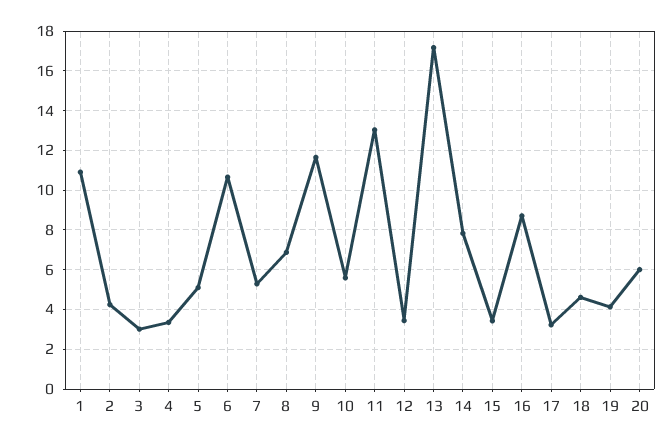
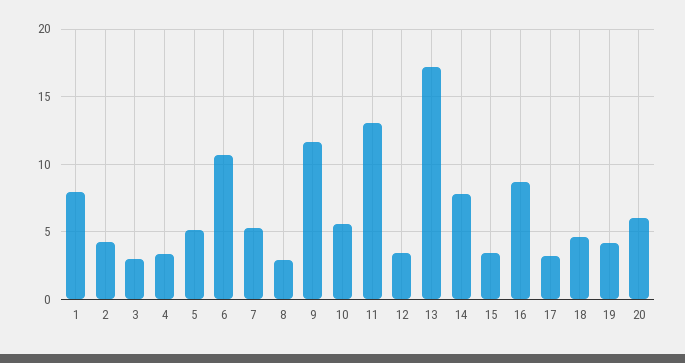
1: 11 -> 8
8: 7 -> 3

